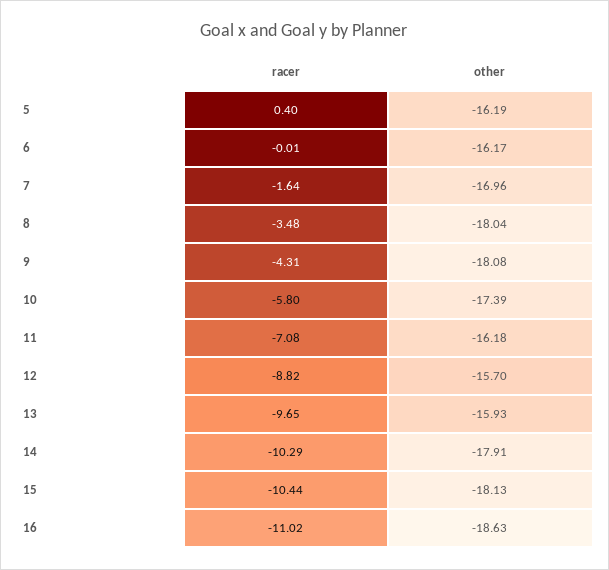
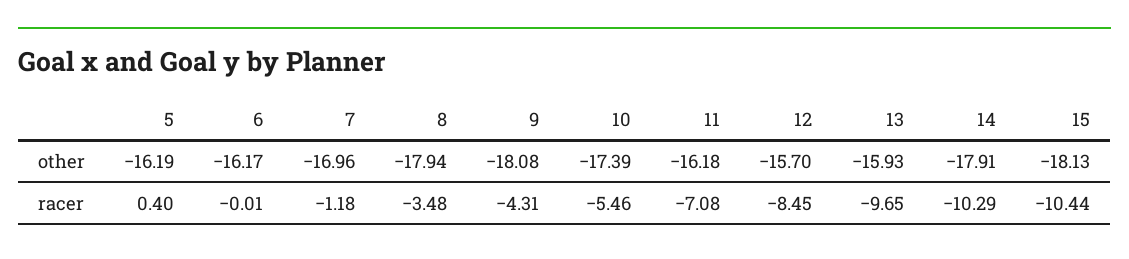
racer, 7: -1.64 -> -1.18
other, 8: -18.04 -> -17.94
racer, 10: -5.8 -> -5.46
racer, 12: -8.82 -> -8.45
racer, 16: -11.02 -> none
other, 16: -18.63 -> none

